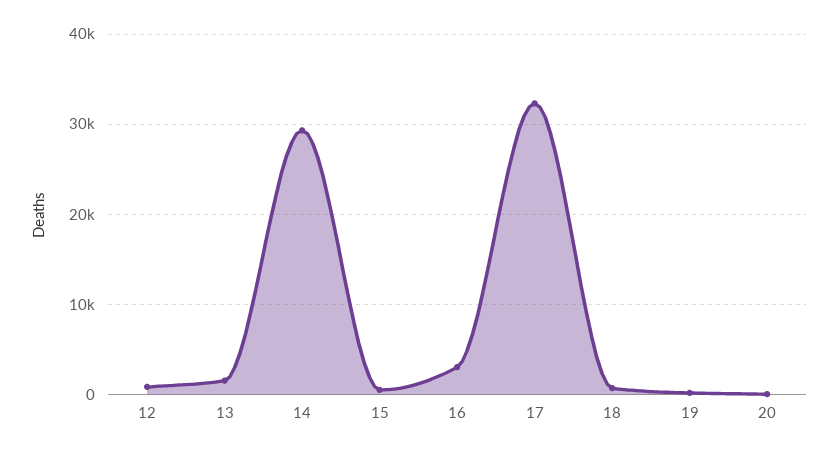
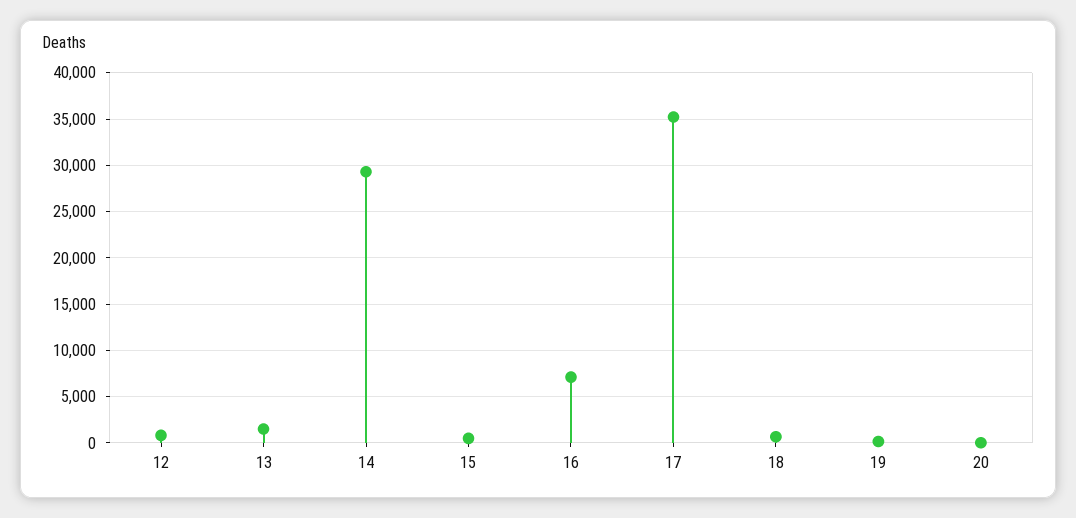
16: 3000 -> 7000
17: 32000 -> 35000

